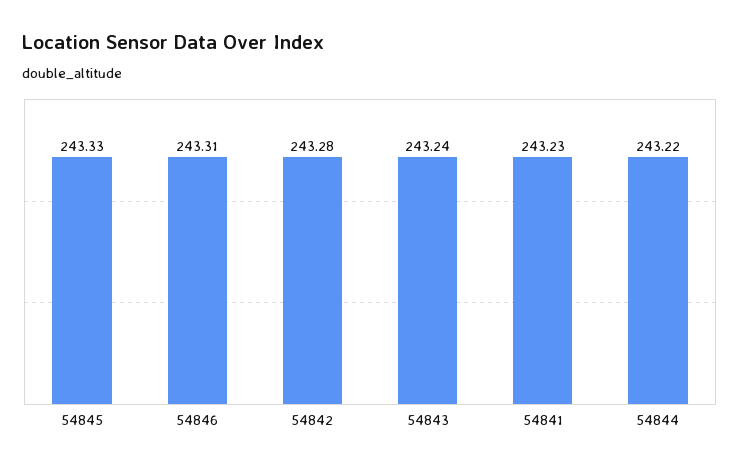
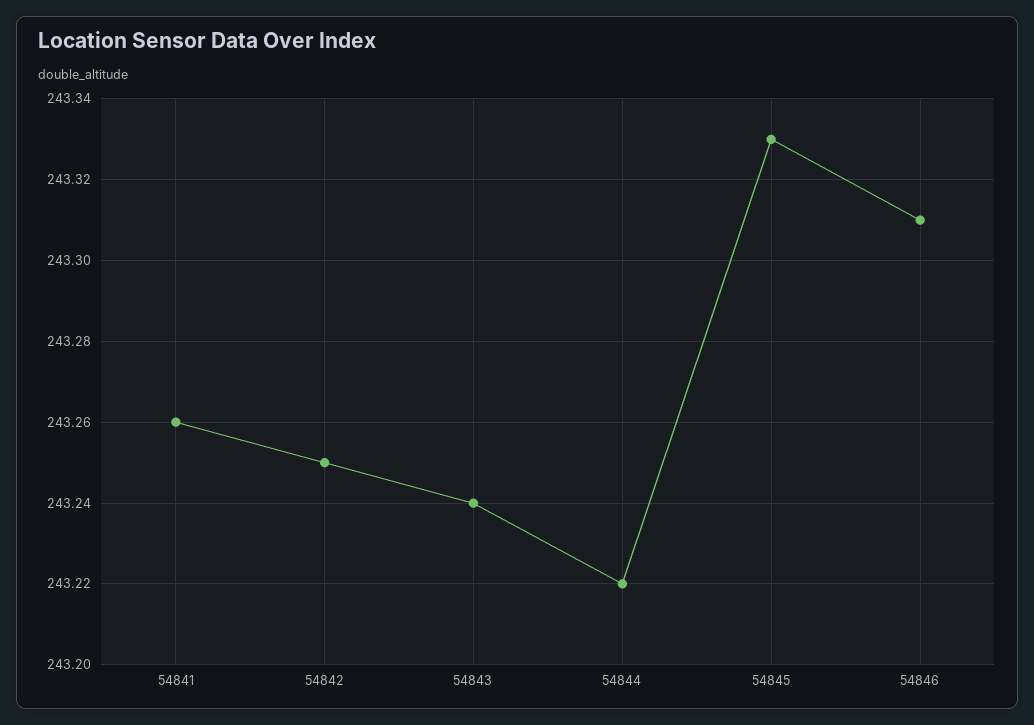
54842: 243.28 -> 243.25
54841: 243.23 -> 243.26

